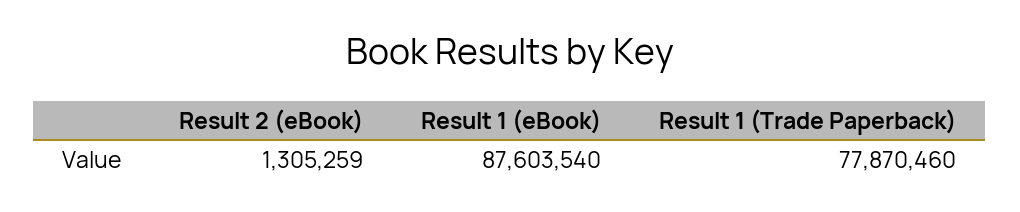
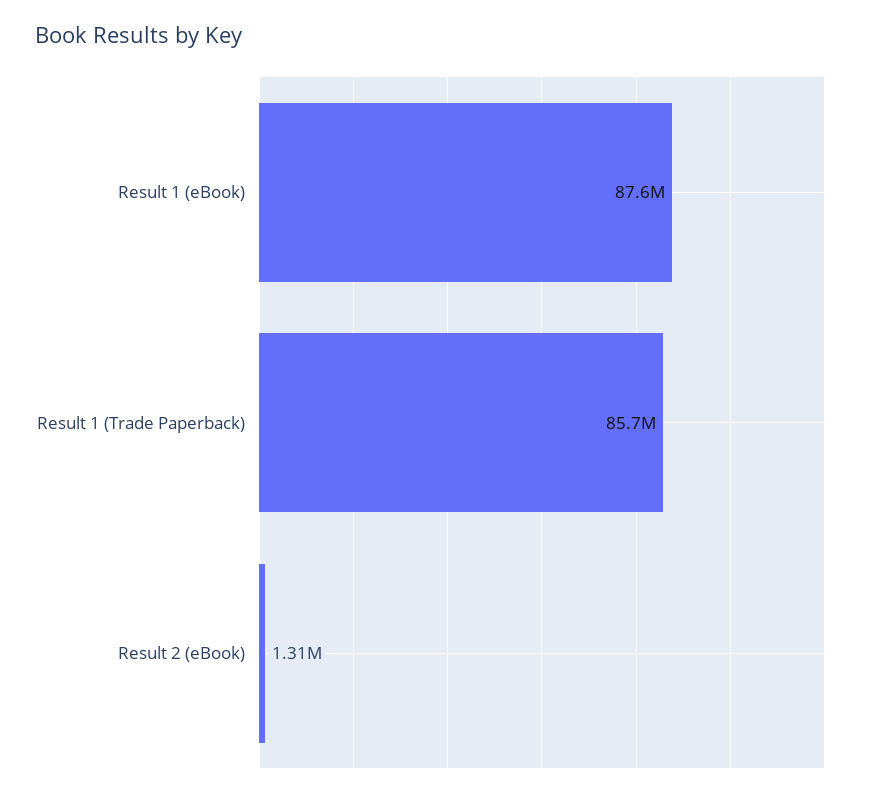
Result 1 (Trade Paperback): 77870460 -> 85700000

